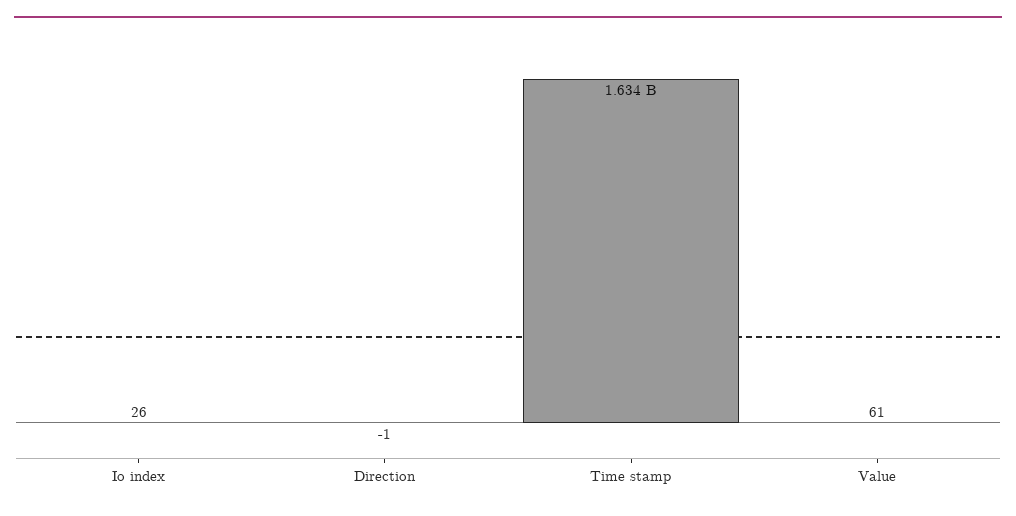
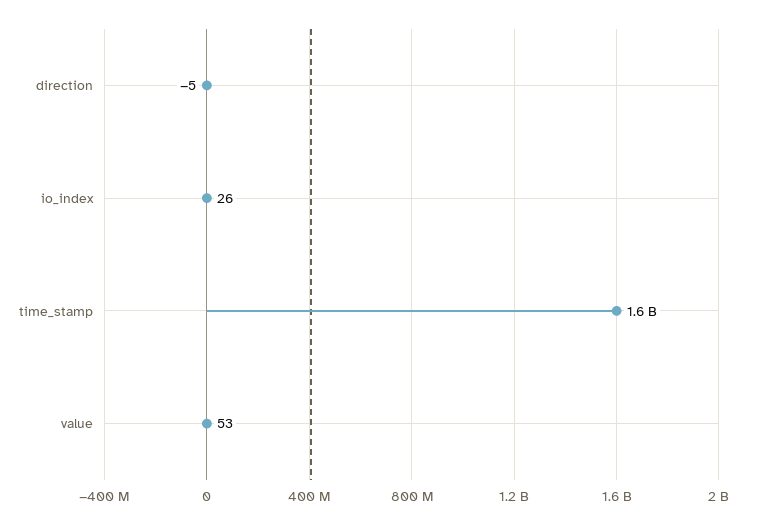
Direction: -1 -> -5
Value: 61 -> 53

